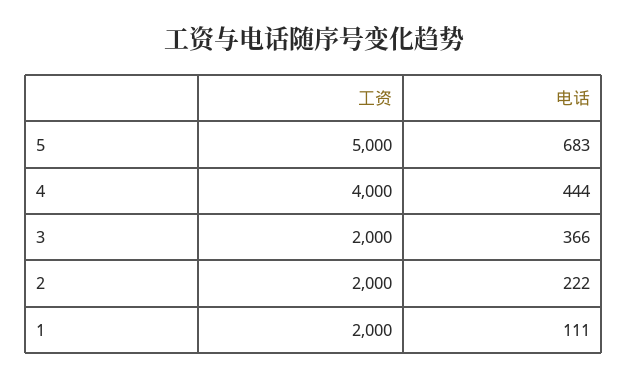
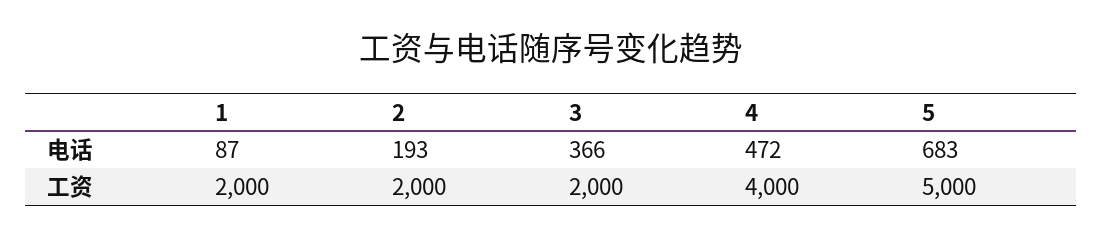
电话, 4: 444 -> 472
电话, 2: 222 -> 193
电话, 1: 111 -> 87

